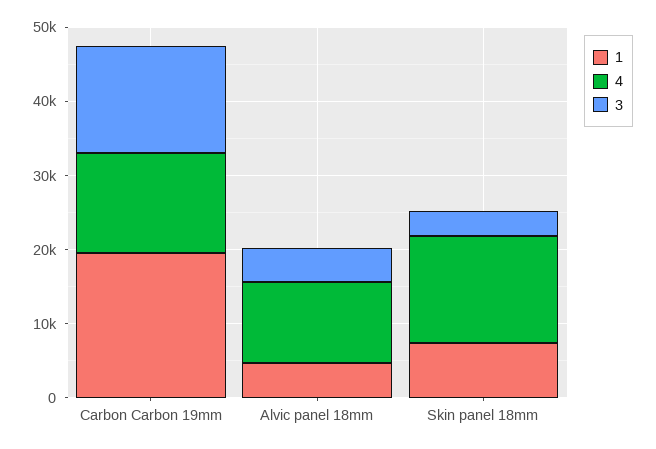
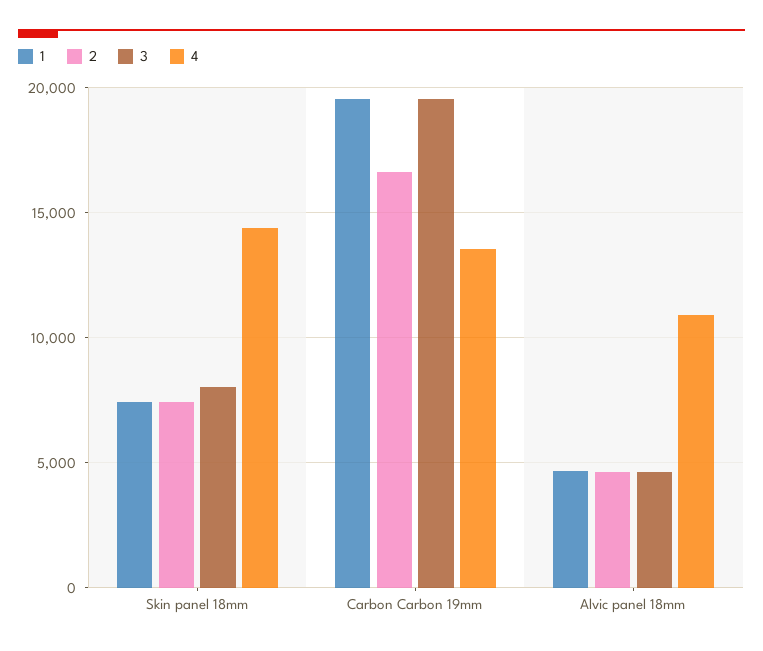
3, Carbon Carbon 19mm: 14000 -> 19500
3, Skin panel 18mm: 4000 -> 8000
2, Skin panel 18mm: none -> 7500
2, Carbon Carbon 19mm: none -> 16500
2, Alvic panel 18mm: none -> 4500

